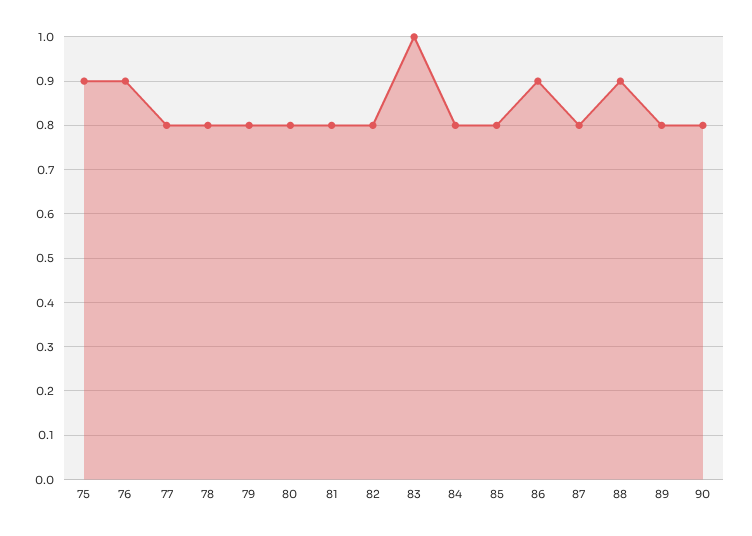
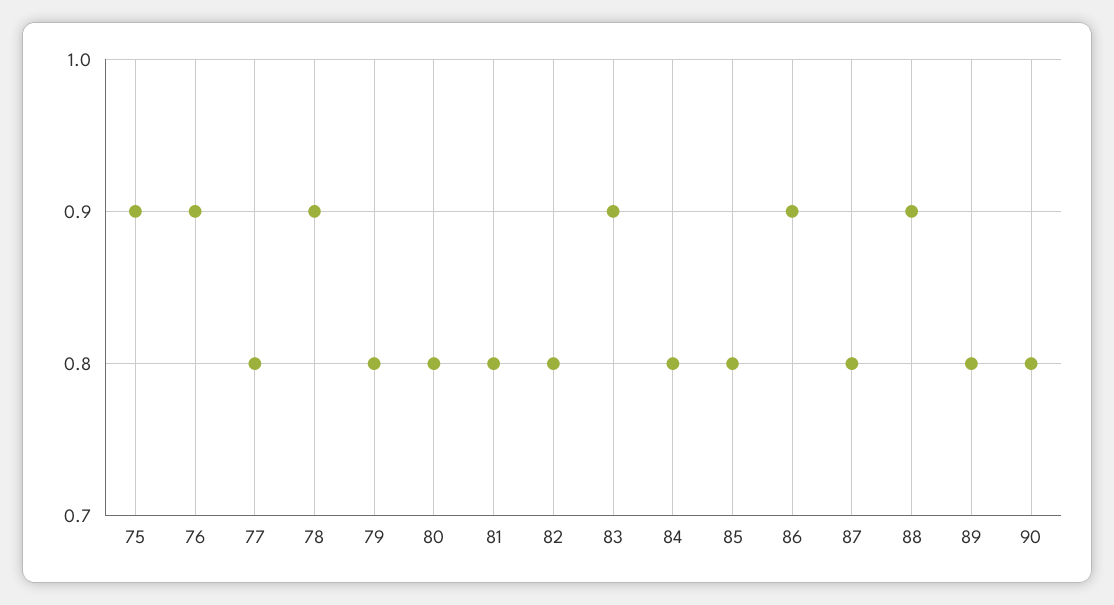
78: 0.8 -> 0.9
83: 1 -> 0.9

